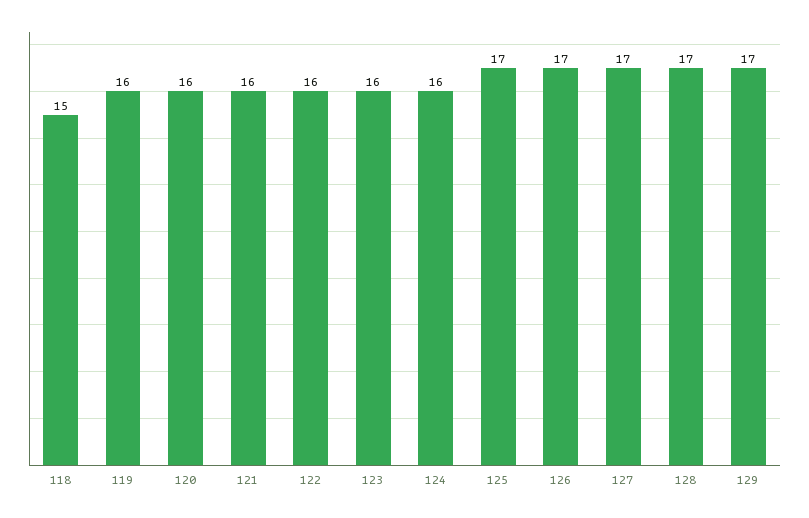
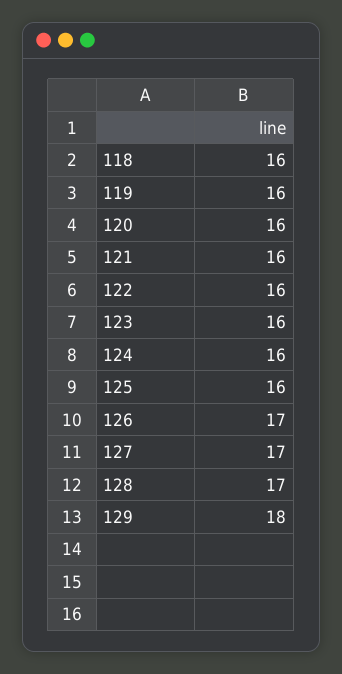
118: 15 -> 16
125: 17 -> 16
129: 17 -> 18

